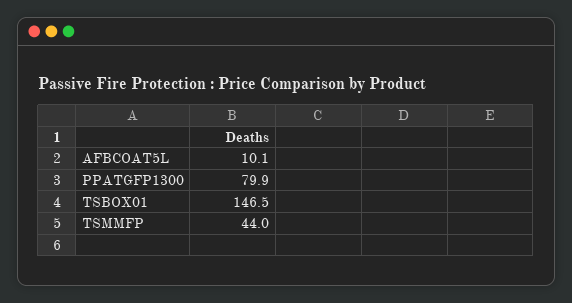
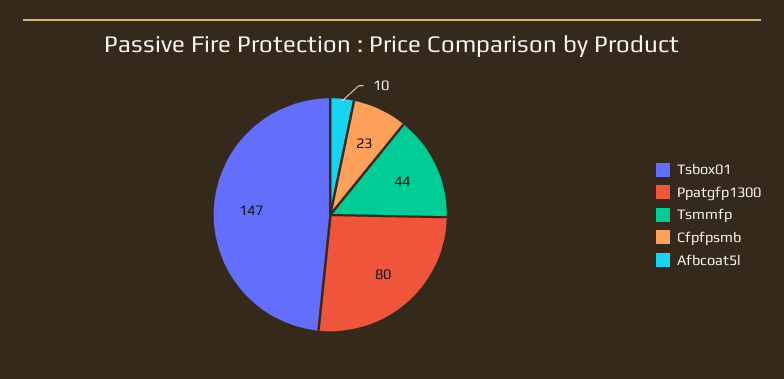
Cfpfpsmb: none -> 23

